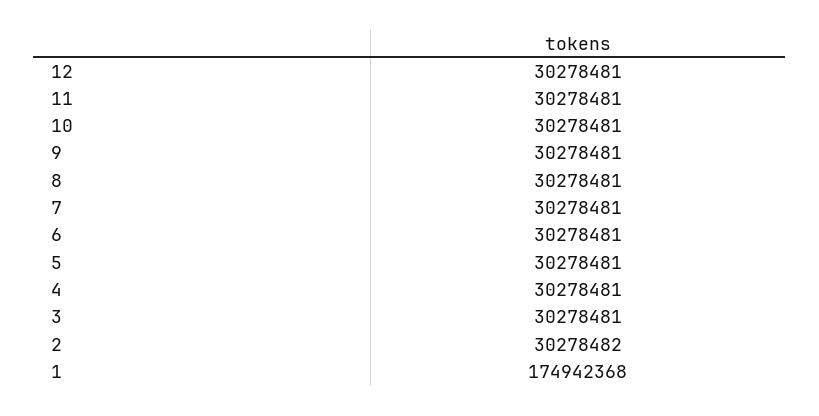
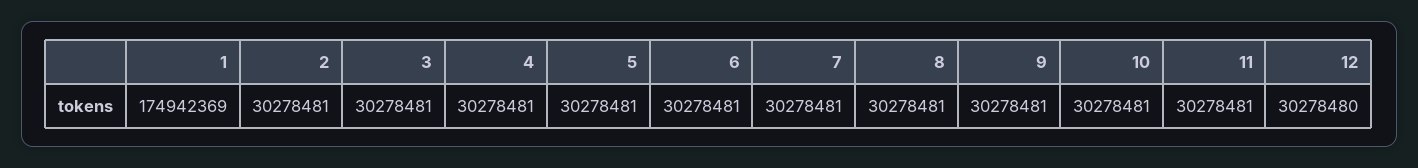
12: 30278481 -> 30278480
2: 30278482 -> 30278481
1: 174942368 -> 174942369

